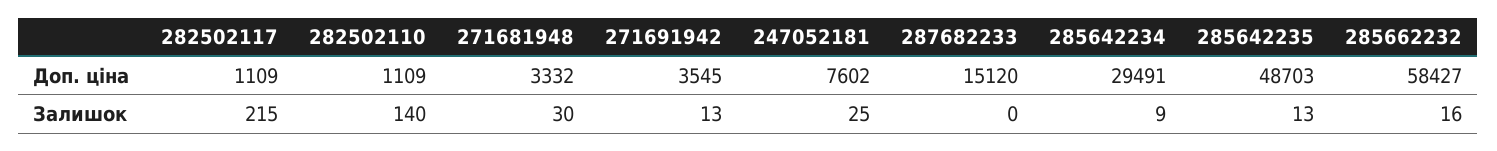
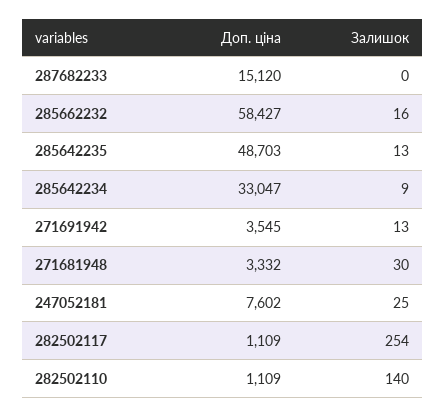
285642234, Доп. ціна: 29491 -> 33047
282502117, Залишок: 215 -> 254

